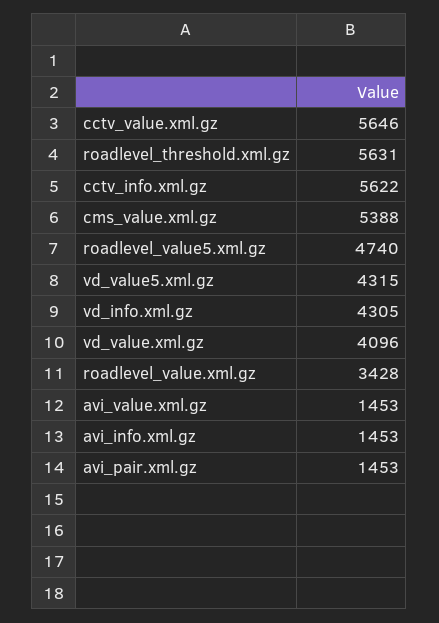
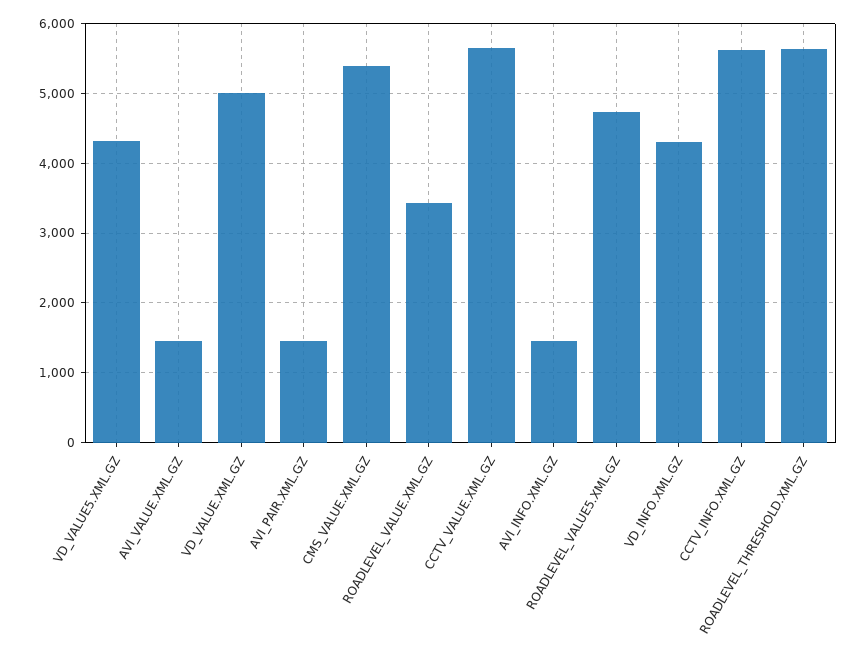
vd_value.xml.gz: 4096 -> 5000

